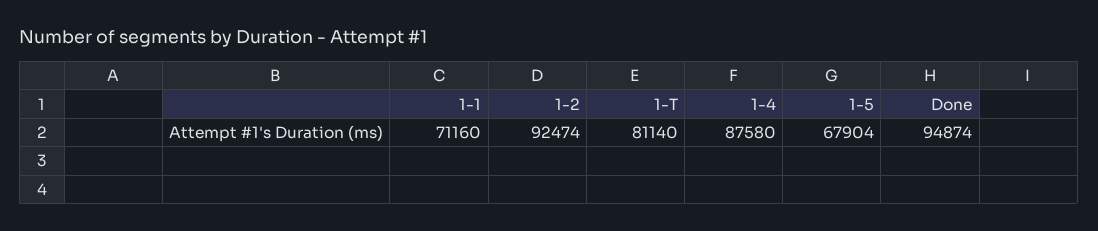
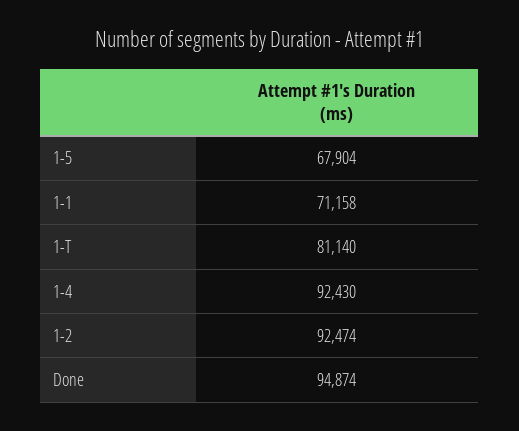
1-1: 71160 -> 71158
1-4: 87580 -> 92430

